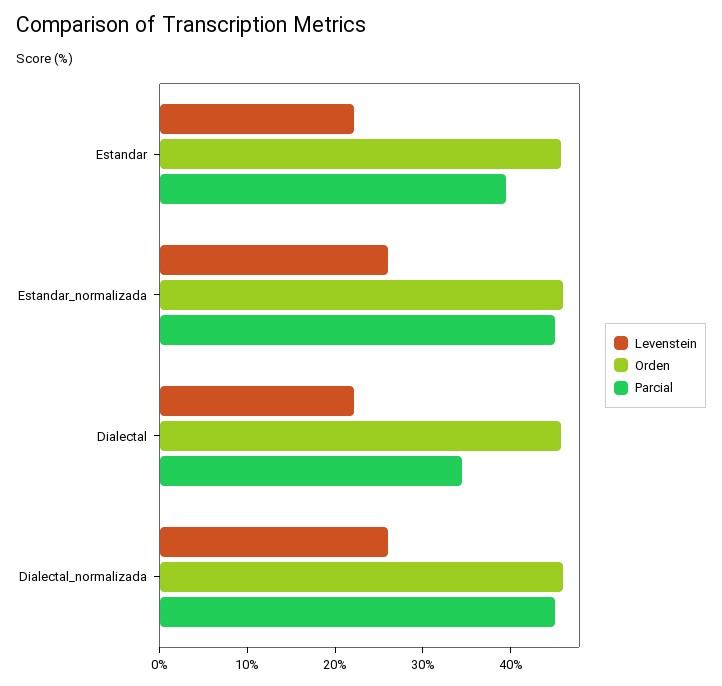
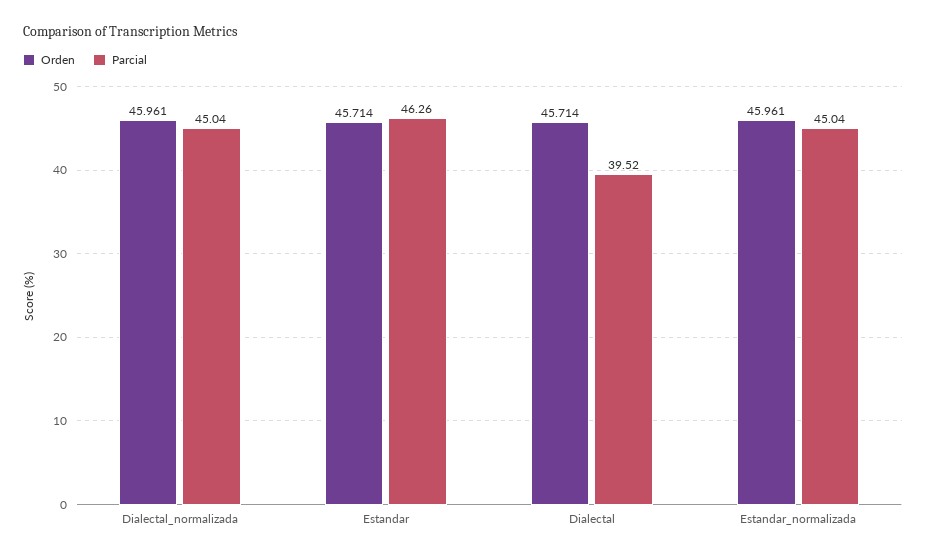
Levenstein, Estandar: 22 -> none
Parcial, Estandar: 40 -> 46.26
Levenstein, Estandar_normalizada: 26 -> none
Levenstein, Dialectal: 22 -> none
Parcial, Dialectal: 34 -> 39.52
Levenstein, Dialectal_normalizada: 26 -> none

